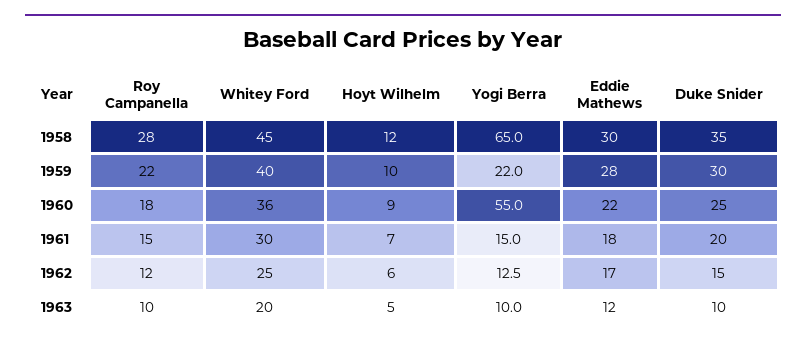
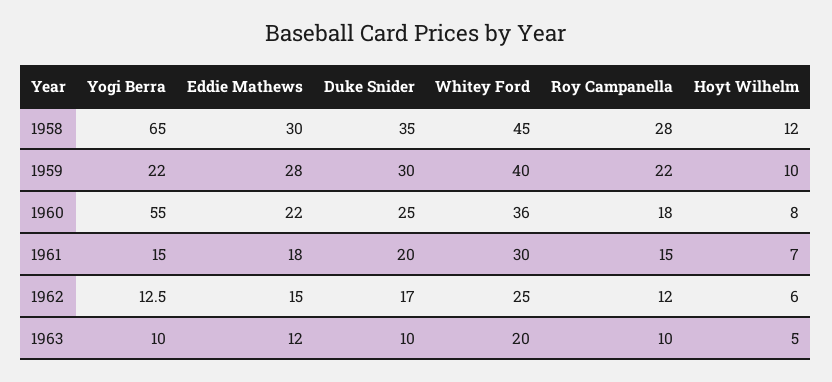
Hoyt Wilhelm, 1960: 9 -> 8
Eddie Mathews, 1962: 17 -> 15
Duke Snider, 1962: 15 -> 17

